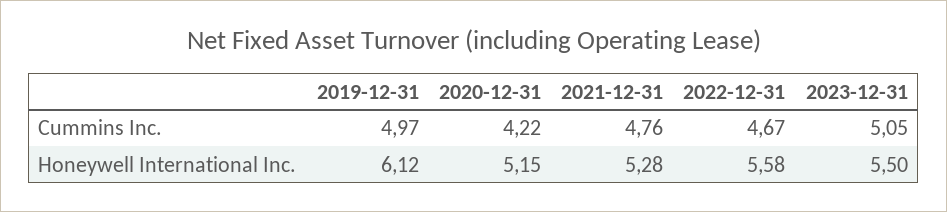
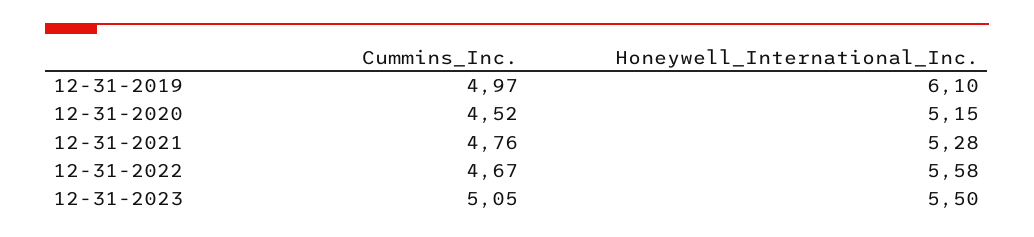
2020-12-31, Cummins Inc.: 4.22 -> 4.52
2019-12-31, Honeywell International Inc.: 6.12 -> 6.1

